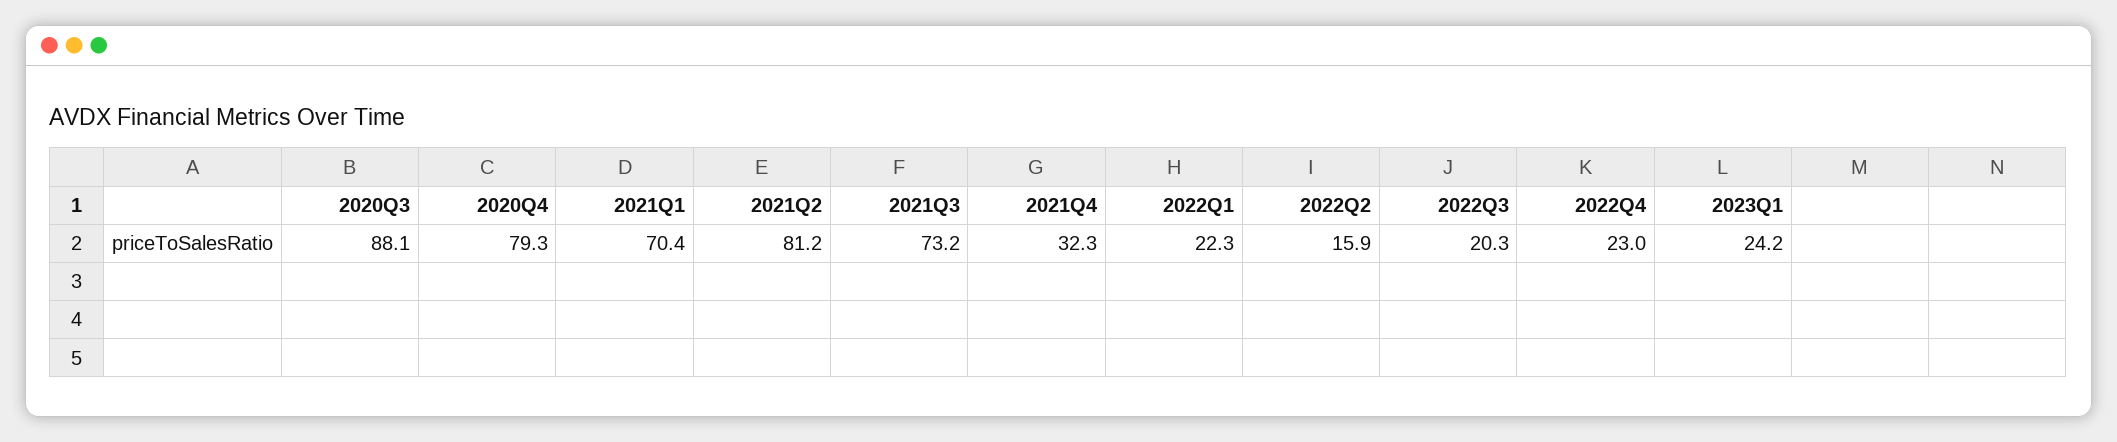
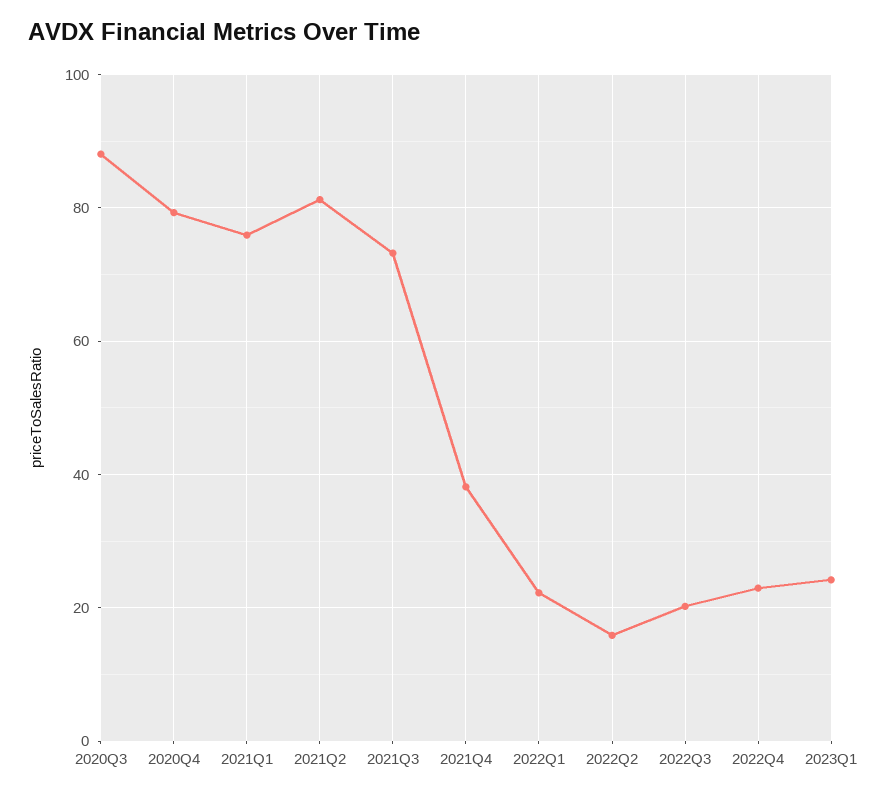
2021Q1: 70.4 -> 76
2021Q4: 32.3 -> 38

